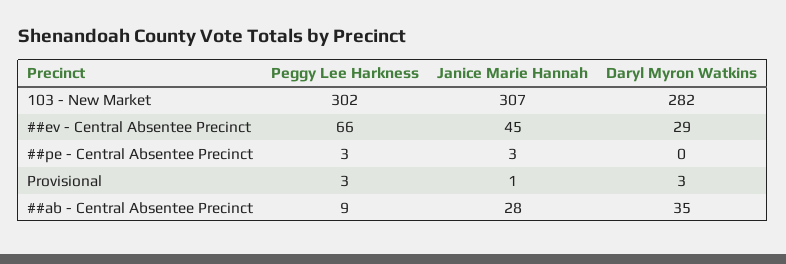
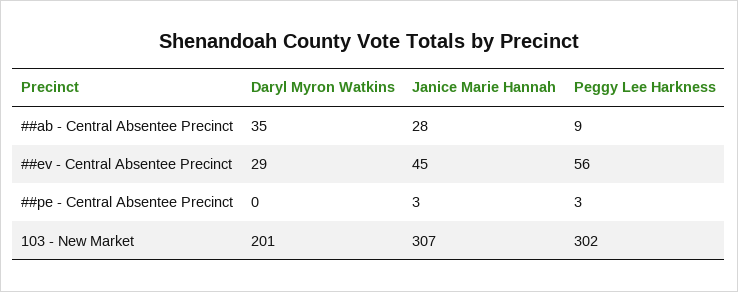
Daryl Myron Watkins, 103 - New Market: 282 -> 201
Peggy Lee Harkness, ##ev - Central Absentee Precinct: 66 -> 56
Peggy Lee Harkness, Provisional: 3 -> none
Janice Marie Hannah, Provisional: 1 -> none
Daryl Myron Watkins, Provisional: 3 -> none

